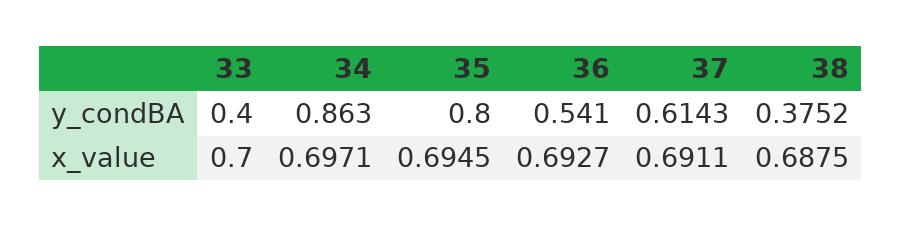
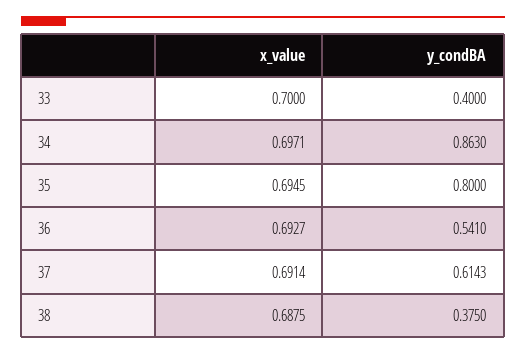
38, y_condBA: 0.3752 -> 0.375
37, x_value: 0.6911 -> 0.6914

